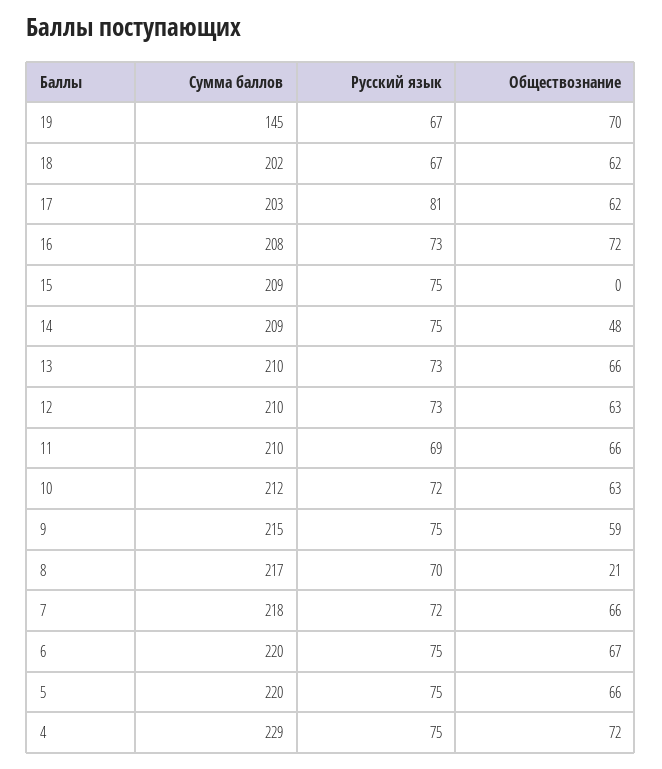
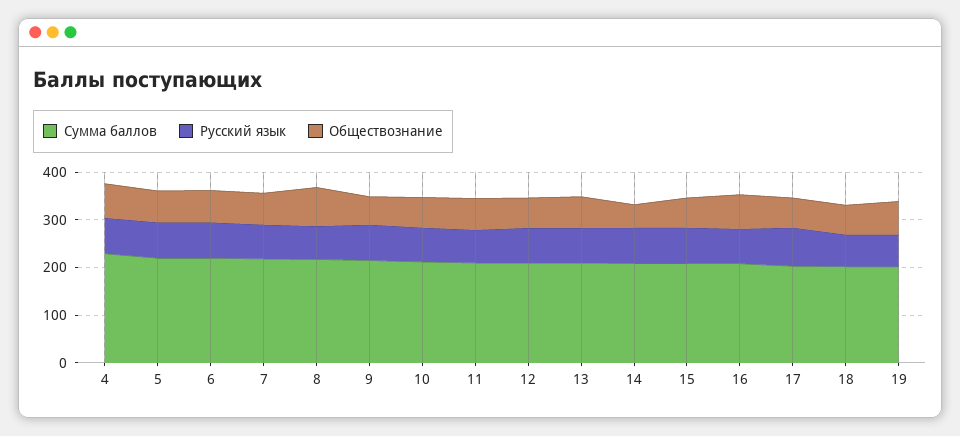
Сумма баллов, 19: 145 -> 200
Обществознание, 15: 0 -> 60
Обществознание, 8: 21 -> 80

